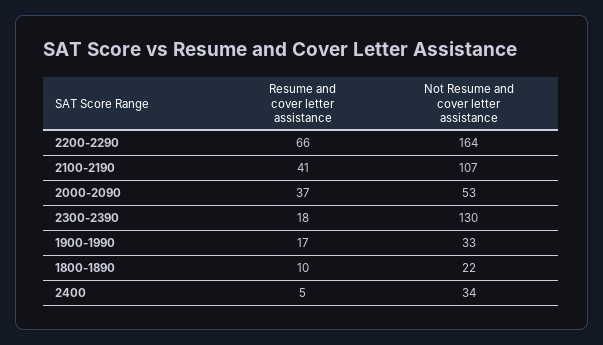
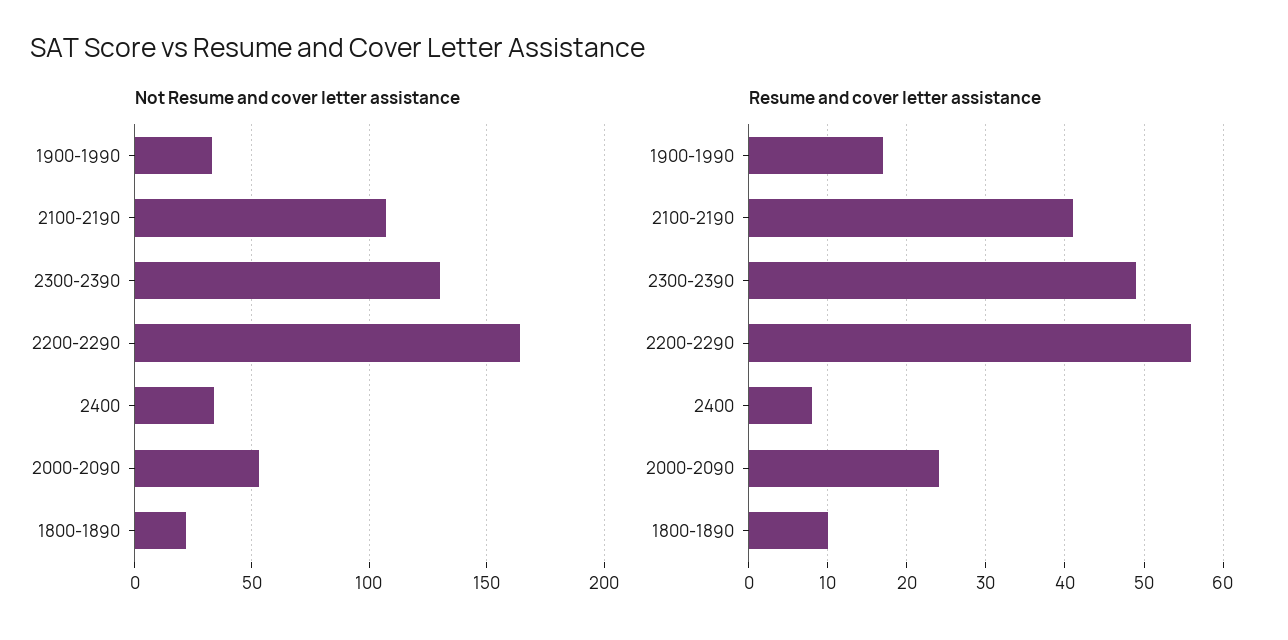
Resume and cover letter assistance, 2200-2290: 66 -> 56
Resume and cover letter assistance, 2000-2090: 37 -> 24
Resume and cover letter assistance, 2300-2390: 18 -> 49
Resume and cover letter assistance, 2400: 5 -> 8

